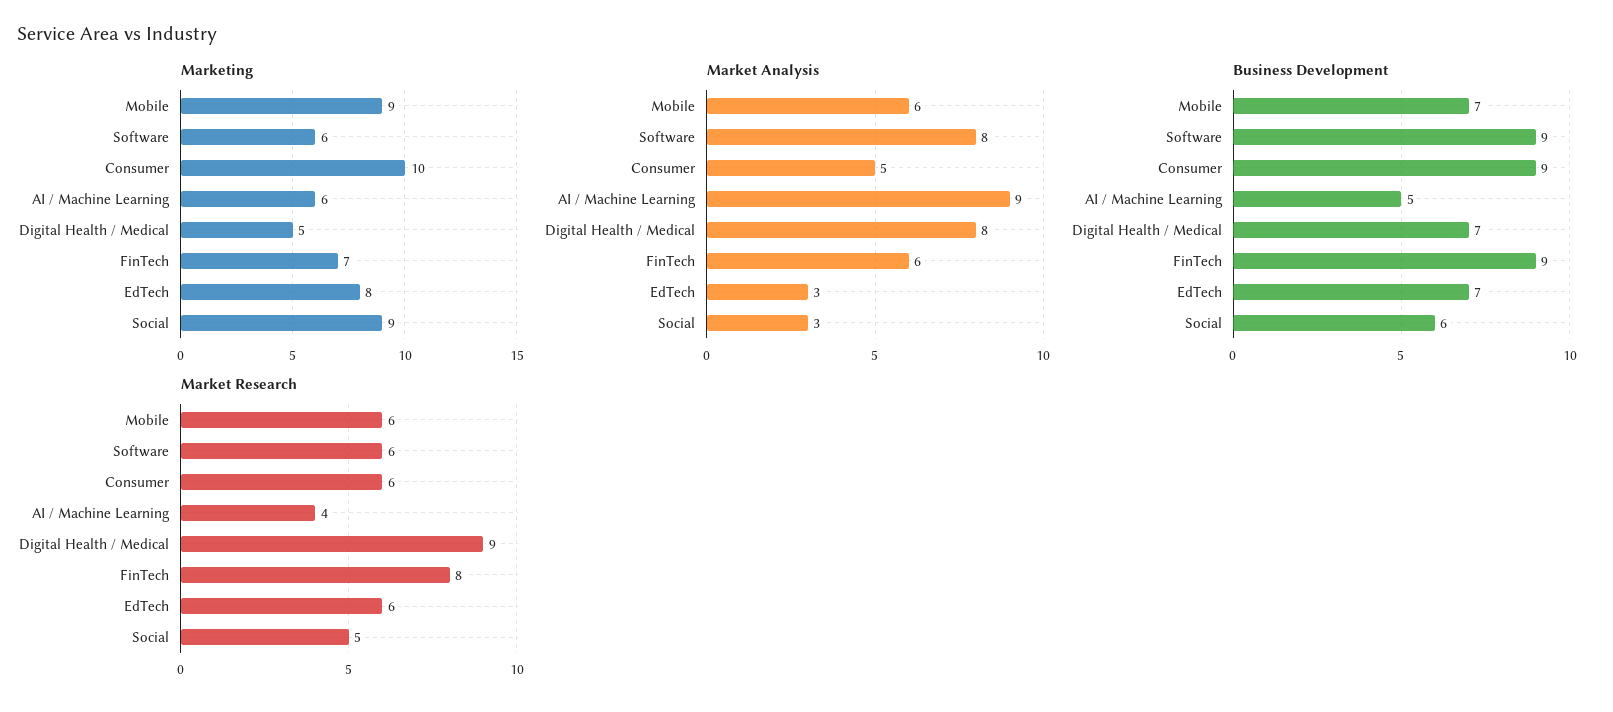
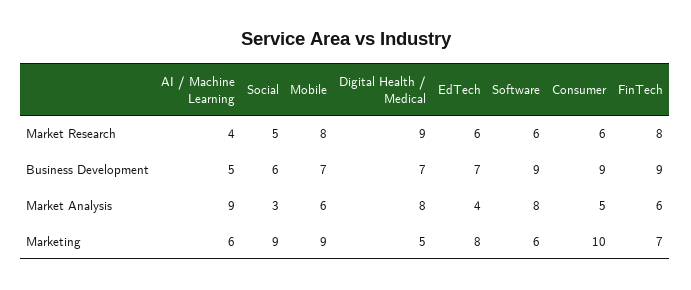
Market Analysis, EdTech: 3 -> 4
Market Research, Mobile: 6 -> 8

